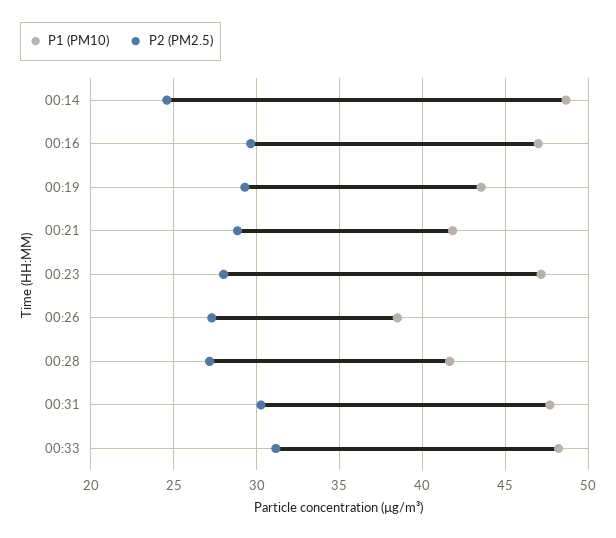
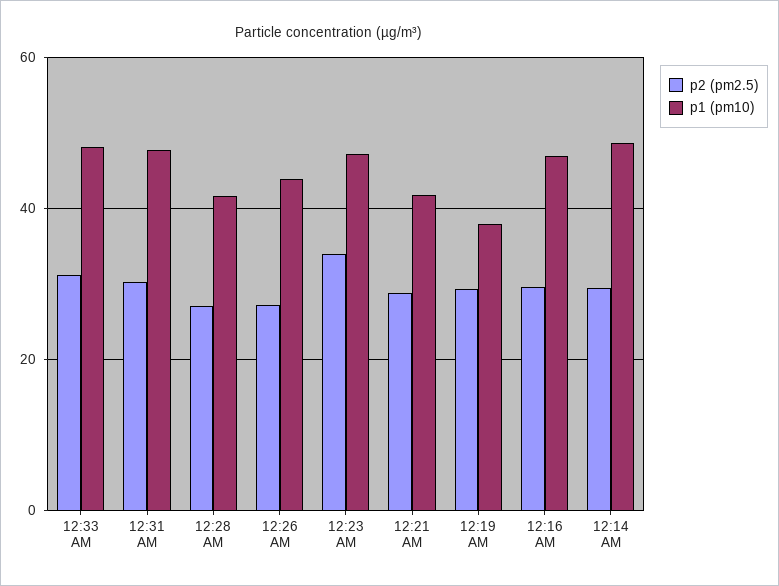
P2 (PM2.5), 00:14: 24.5 -> 30
P1 (PM10), 00:19: 43.5 -> 38
P2 (PM2.5), 00:23: 28 -> 34
P1 (PM10), 00:26: 38.5 -> 44

